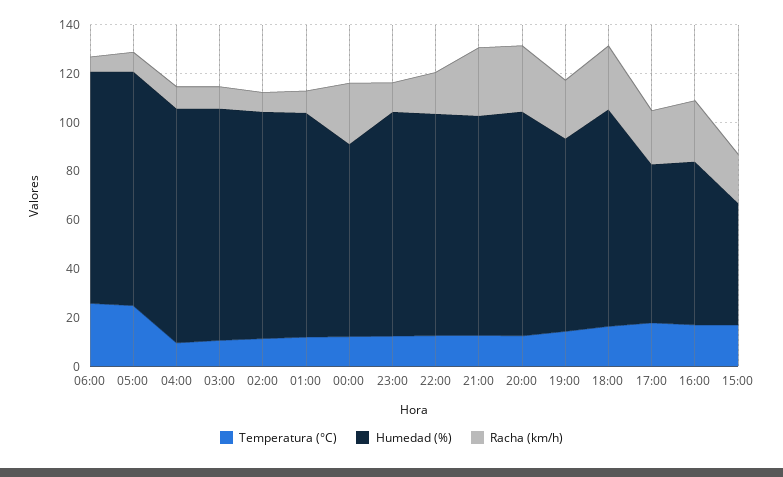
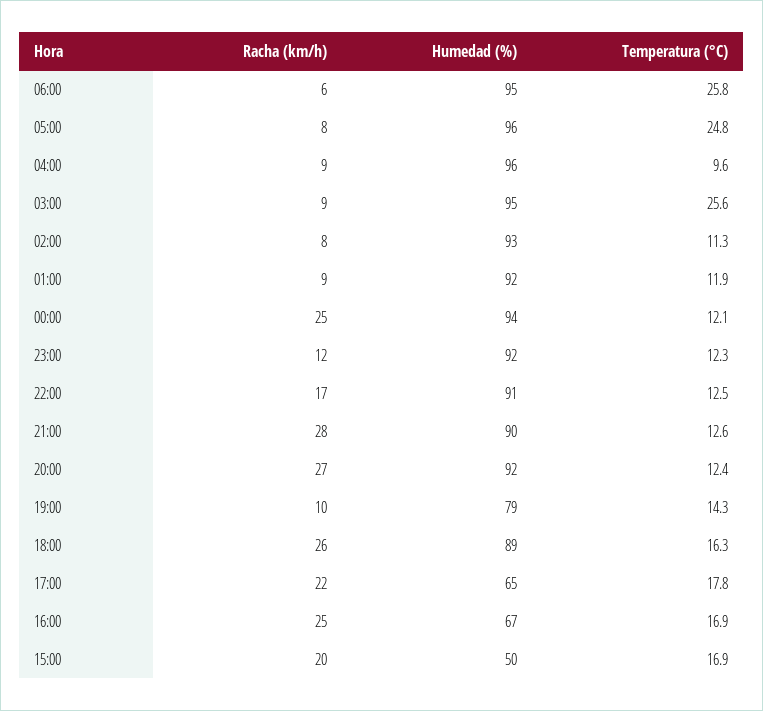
Temperatura (°C), 03:00: 10 -> 25.6
Humedad (%), 00:00: 80 -> 94
Racha (km/h), 19:00: 25 -> 10

